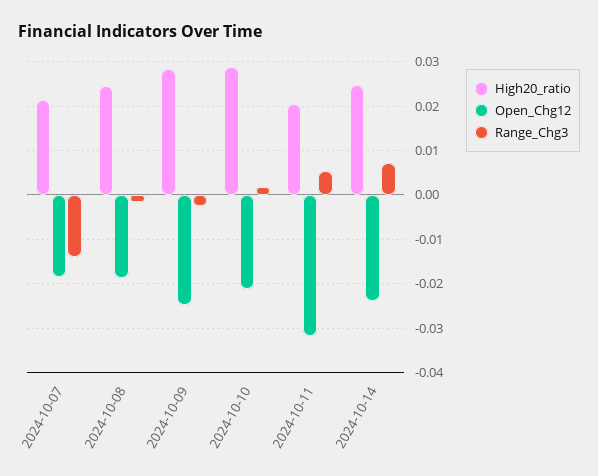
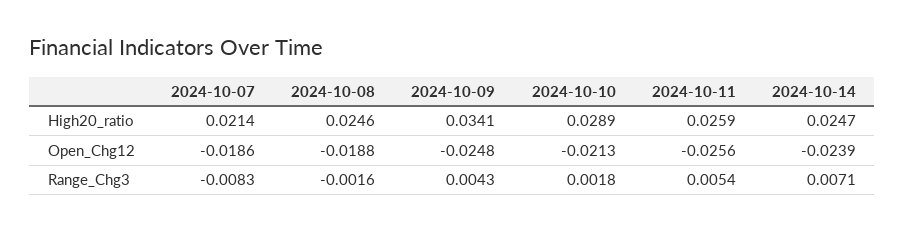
Range_Chg3, 2024-10-07: -0.014 -> -0.0083
High20_ratio, 2024-10-09: 0.028 -> 0.0341
Range_Chg3, 2024-10-09: -0.002 -> 0.0043
High20_ratio, 2024-10-11: 0.02 -> 0.0259
Open_Chg12, 2024-10-11: -0.032 -> -0.0256

